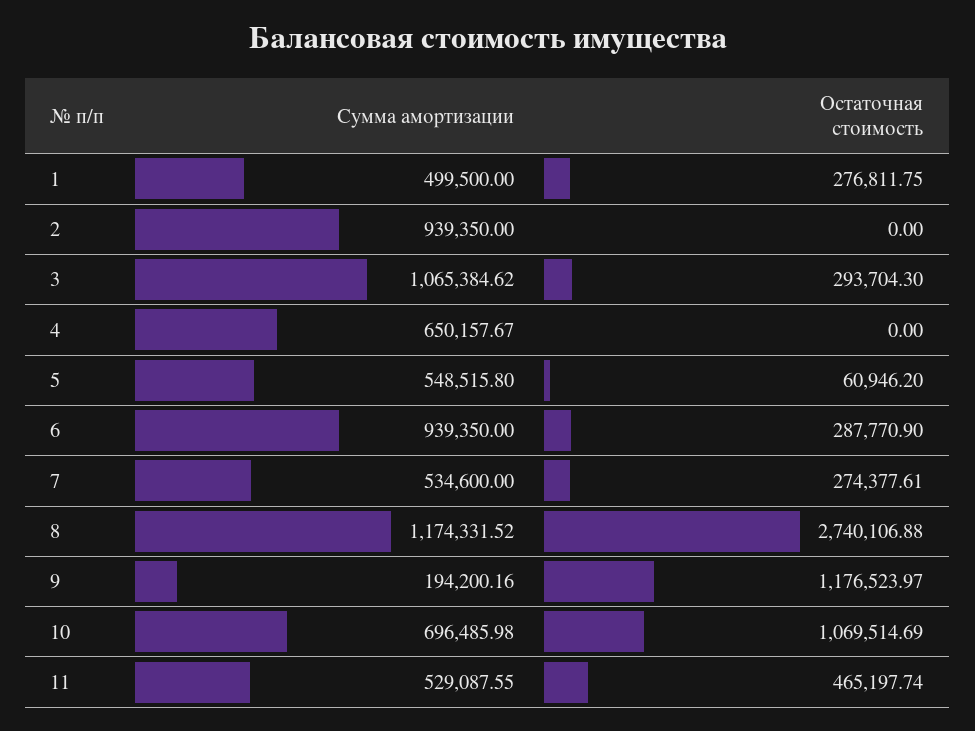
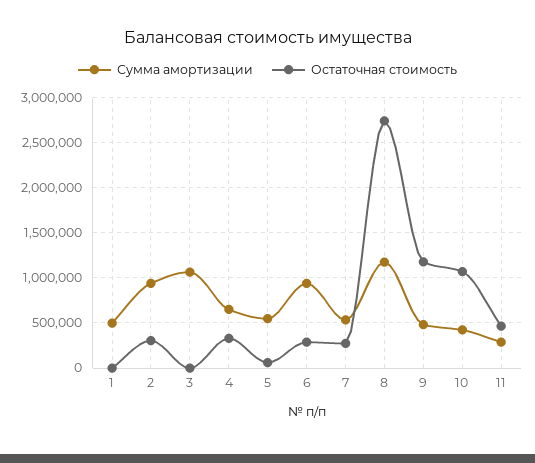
Остаточная стоимость, 1: 276811.75 -> 0
Остаточная стоимость, 2: 0 -> 300000
Остаточная стоимость, 3: 293704.3 -> 0
Остаточная стоимость, 4: 0 -> 300000
Сумма амортизации, 9: 194200.16 -> 500000
Сумма амортизации, 10: 696485.98 -> 400000
Сумма амортизации, 11: 529087.55 -> 300000

